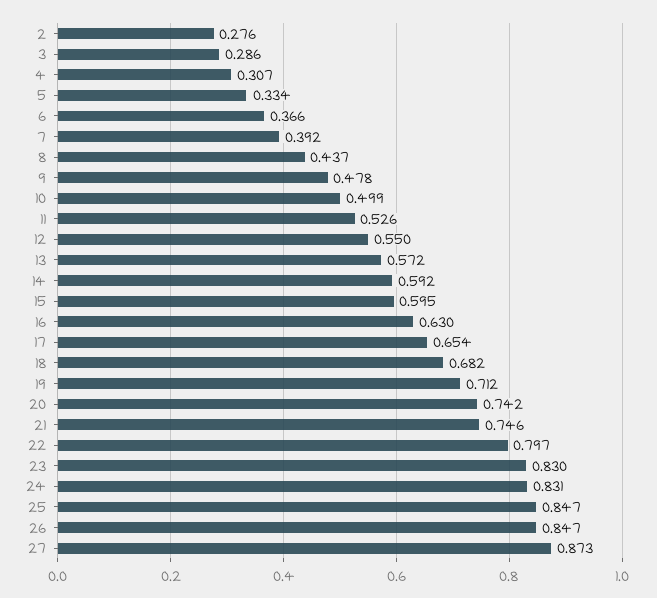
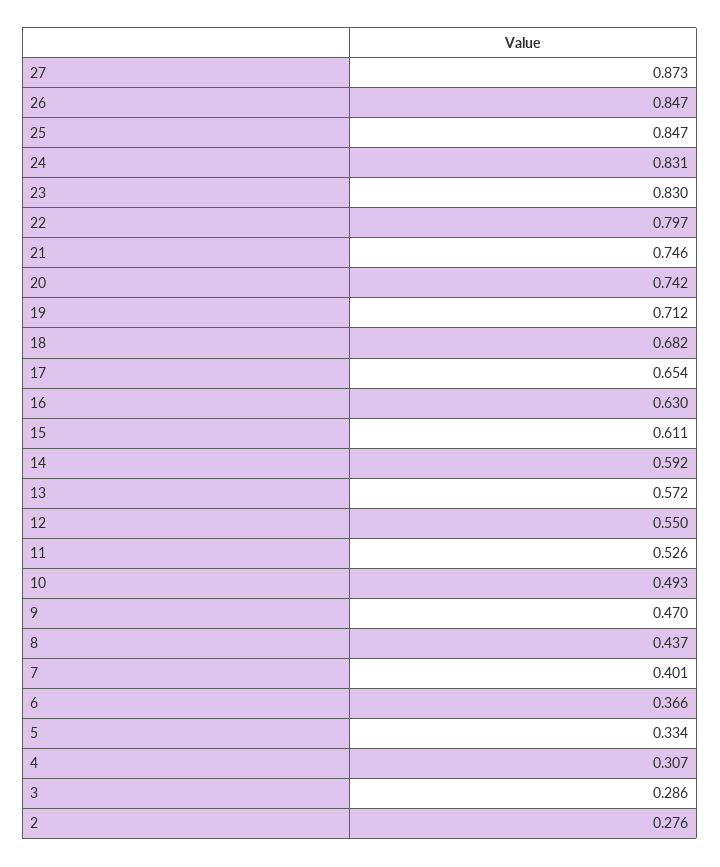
7: 0.392 -> 0.401
9: 0.478 -> 0.47
10: 0.499 -> 0.493
15: 0.595 -> 0.611

